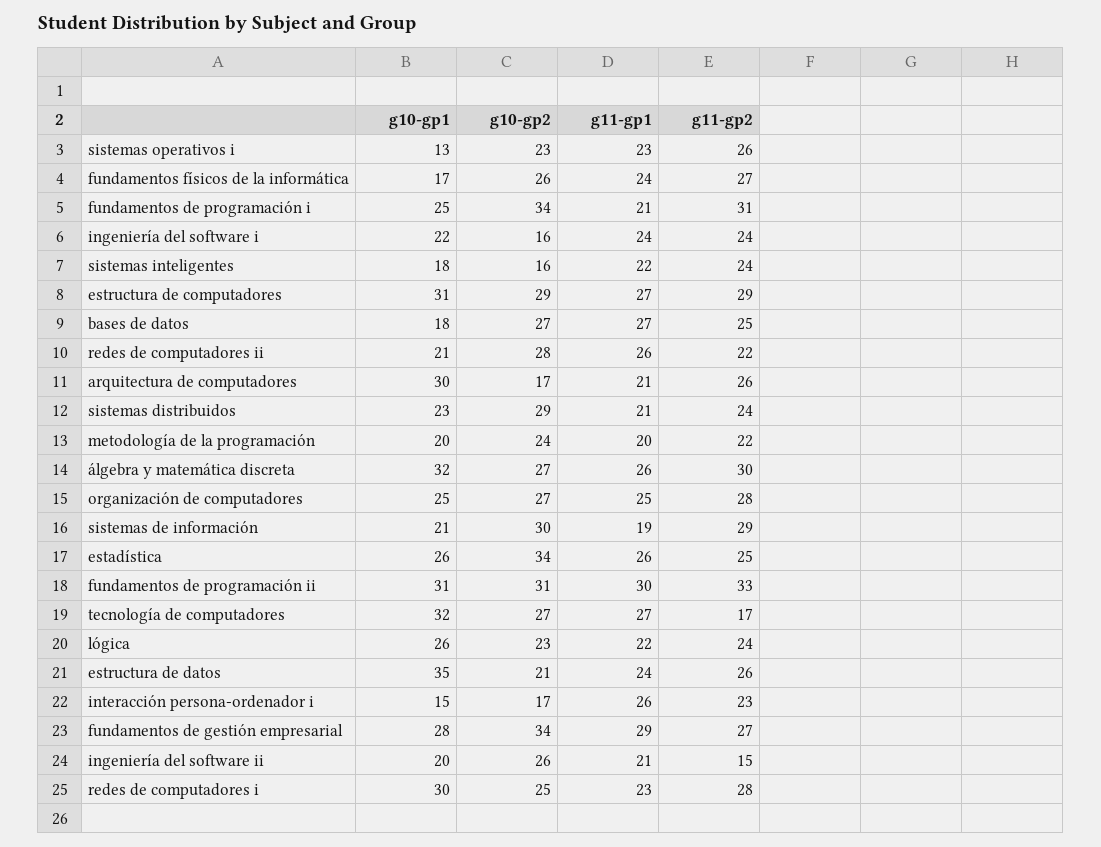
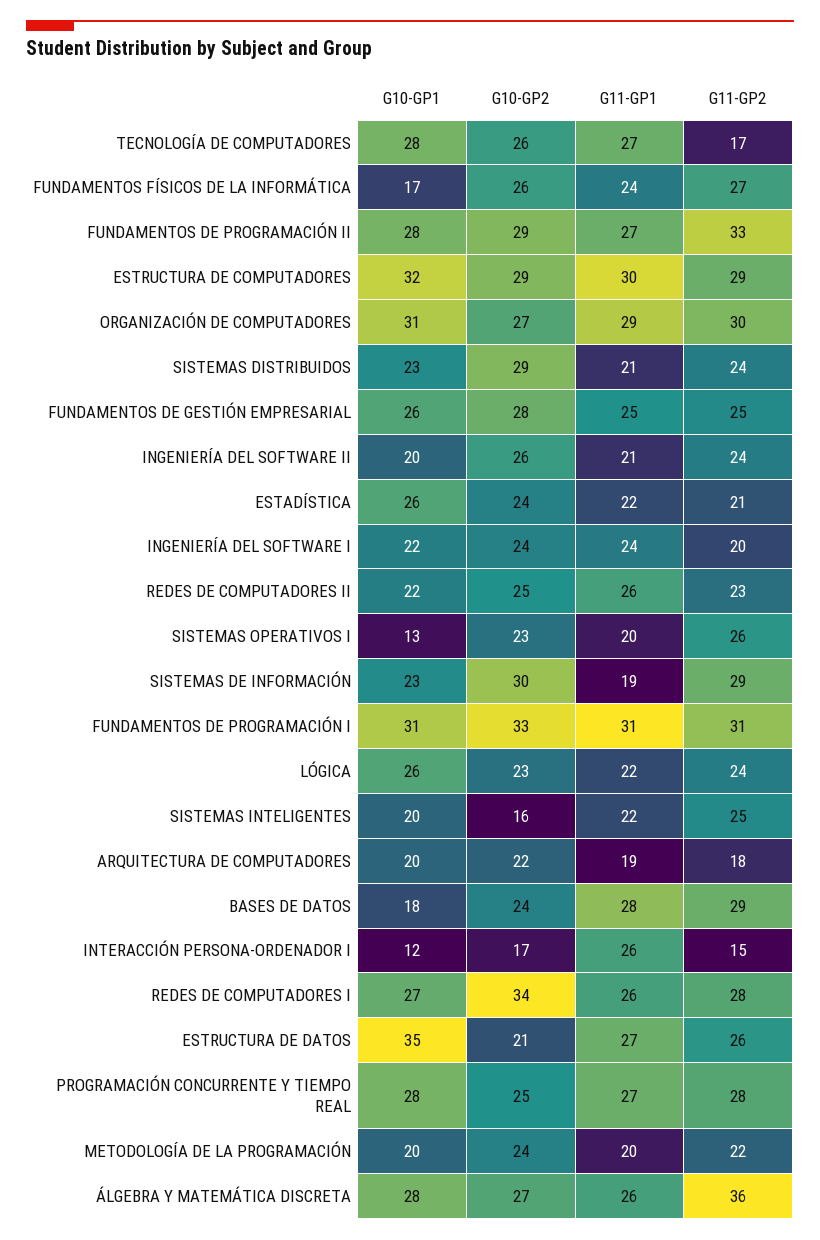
g11-gp1, sistemas operativos i: 23 -> 20
g10-gp1, fundamentos de programación i: 25 -> 31
g10-gp2, fundamentos de programación i: 34 -> 33
g11-gp1, fundamentos de programación i: 21 -> 31
g10-gp2, ingeniería del software i: 16 -> 24
g11-gp2, ingeniería del software i: 24 -> 20
g10-gp1, sistemas inteligentes: 18 -> 20
g11-gp2, sistemas inteligentes: 24 -> 25
g10-gp1, estructura de computadores: 31 -> 32
g11-gp1, estructura de computadores: 27 -> 30
g10-gp2, bases de datos: 27 -> 24
g11-gp1, bases de datos: 27 -> 28
g11-gp2, bases de datos: 25 -> 29
g10-gp1, redes de computadores ii: 21 -> 22
g10-gp2, redes de computadores ii: 28 -> 25
g11-gp2, redes de computadores ii: 22 -> 23
g10-gp1, arquitectura de computadores: 30 -> 20
g10-gp2, arquitectura de computadores: 17 -> 22
g11-gp1, arquitectura de computadores: 21 -> 19
g11-gp2, arquitectura de computadores: 26 -> 18
g10-gp1, álgebra y matemática discreta: 32 -> 28
g11-gp2, álgebra y matemática discreta: 30 -> 36
g10-gp1, organización de computadores: 25 -> 31
g11-gp1, organización de computadores: 25 -> 29
g11-gp2, organización de computadores: 28 -> 30
g10-gp1, sistemas de información: 21 -> 23
g10-gp2, estadística: 34 -> 24
g11-gp1, estadística: 26 -> 22
g11-gp2, estadística: 25 -> 21
g10-gp1, fundamentos de programación ii: 31 -> 28
g10-gp2, fundamentos de programación ii: 31 -> 29
g11-gp1, fundamentos de programación ii: 30 -> 27
g10-gp1, tecnología de computadores: 32 -> 28
g10-gp2, tecnología de computadores: 27 -> 26
g11-gp1, estructura de datos: 24 -> 27
g10-gp1, interacción persona-ordenador i: 15 -> 12
g11-gp2, interacción persona-ordenador i: 23 -> 15
g10-gp1, fundamentos de gestión empresarial: 28 -> 26
g10-gp2, fundamentos de gestión empresarial: 34 -> 28
g11-gp1, fundamentos de gestión empresarial: 29 -> 25
g11-gp2, fundamentos de gestión empresarial: 27 -> 25
g11-gp2, ingeniería del software ii: 15 -> 24
g10-gp1, redes de computadores i: 30 -> 27
g10-gp2, redes de computadores i: 25 -> 34
g11-gp1, redes de computadores i: 23 -> 26
g10-gp1, PROGRAMACIÓN CONCURRENTE Y TIEMPO REAL: none -> 28
g10-gp2, PROGRAMACIÓN CONCURRENTE Y TIEMPO REAL: none -> 25
g11-gp1, PROGRAMACIÓN CONCURRENTE Y TIEMPO REAL: none -> 27
g11-gp2, PROGRAMACIÓN CONCURRENTE Y TIEMPO REAL: none -> 28

